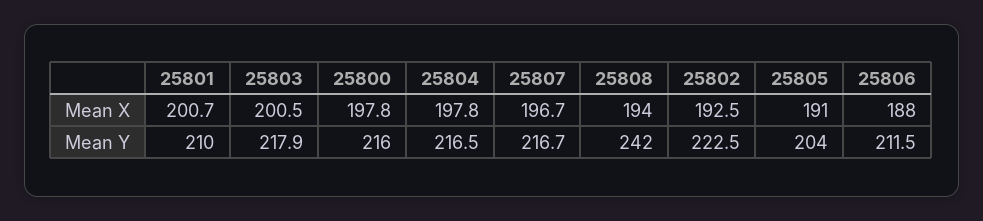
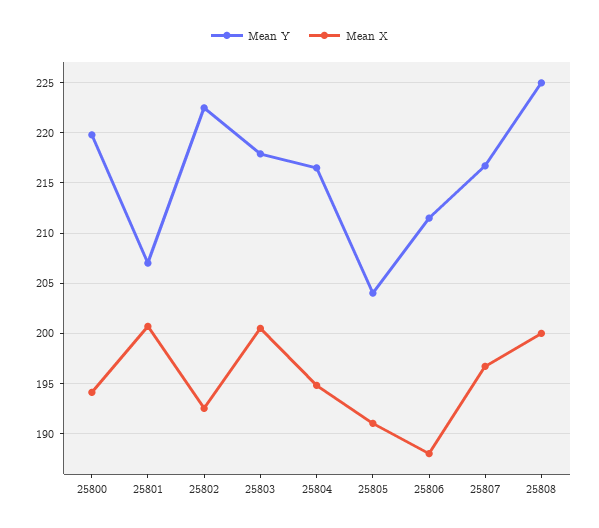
Mean X, 25800: 197.8 -> 194
Mean X, 25804: 197.8 -> 195
Mean X, 25808: 194 -> 200
Mean Y, 25801: 210 -> 207
Mean Y, 25800: 216 -> 220
Mean Y, 25808: 242 -> 225

